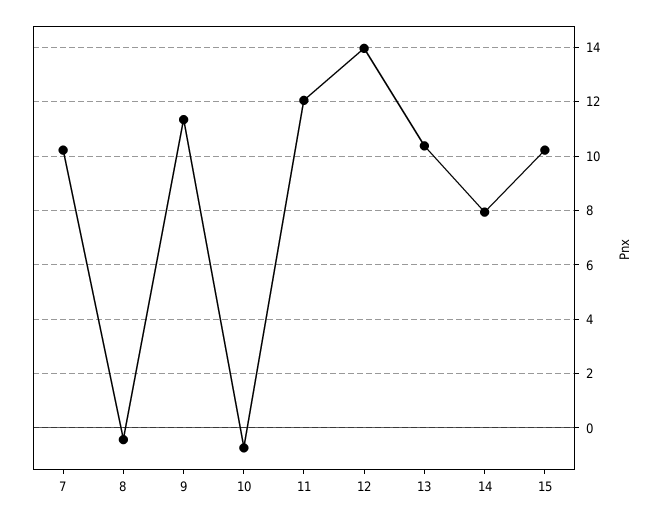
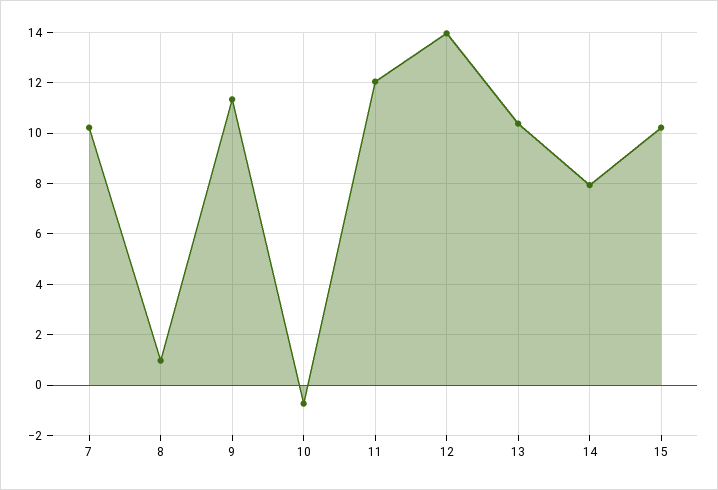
8: -0.5 -> 1

